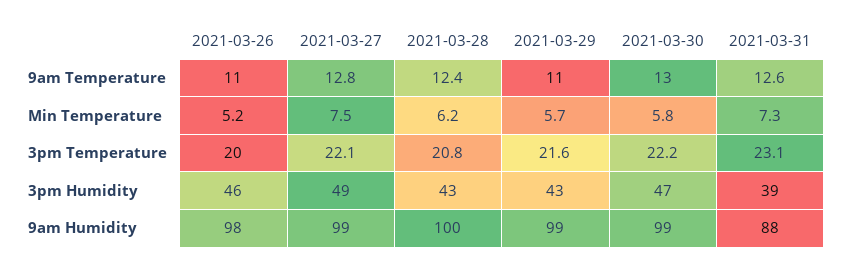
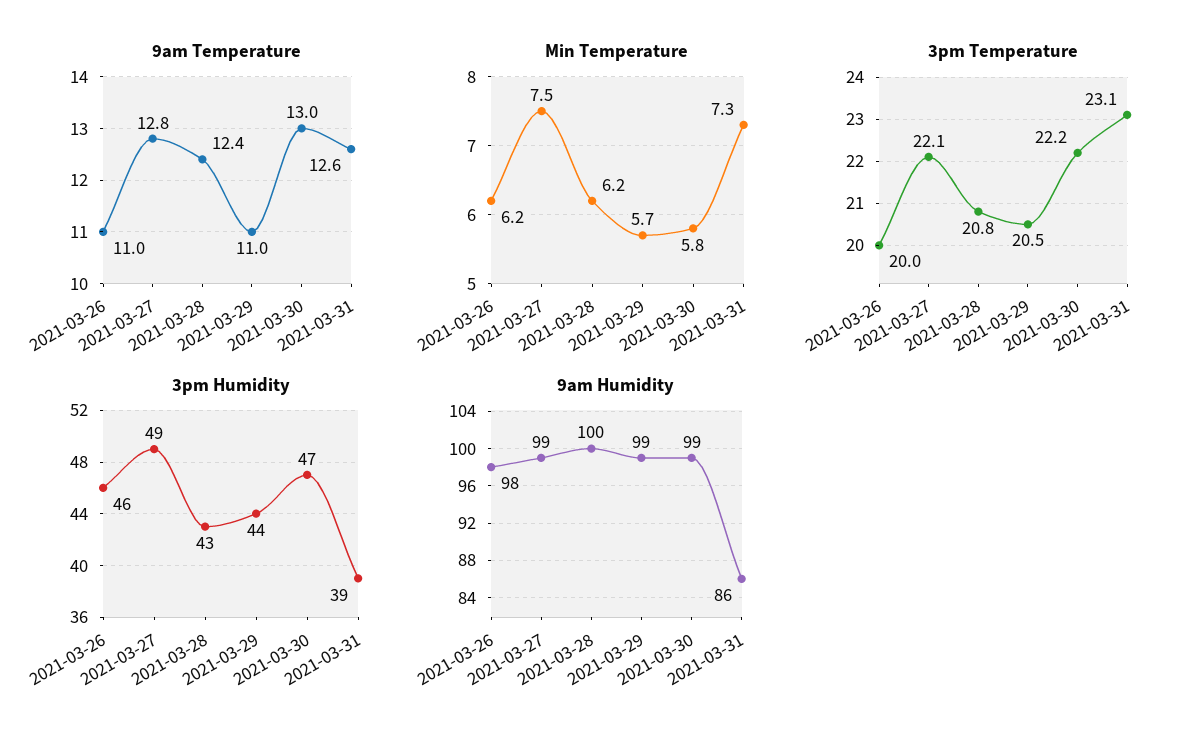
Min Temperature, 2021-03-26: 5.2 -> 6.2
3pm Temperature, 2021-03-29: 21.6 -> 20.5
3pm Humidity, 2021-03-29: 43 -> 44
9am Humidity, 2021-03-31: 88 -> 86

